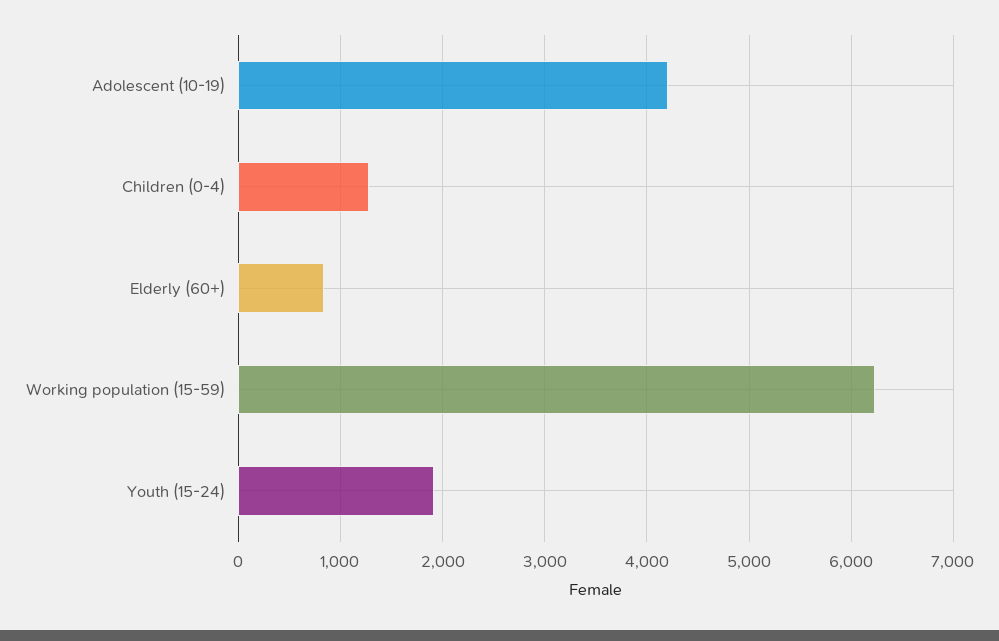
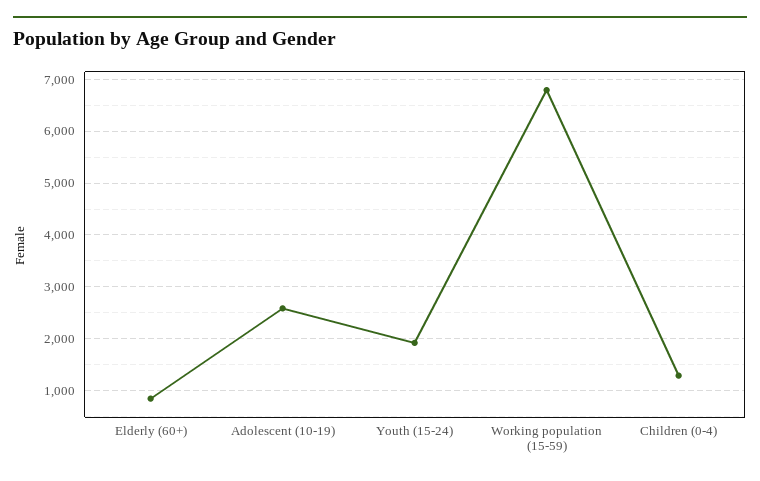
Adolescent (10-19): 4200 -> 2600
Working population (15-59): 6200 -> 6800

